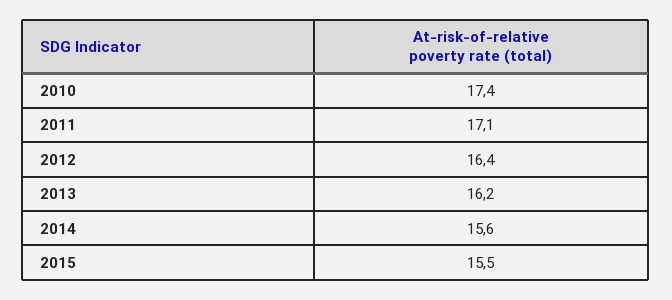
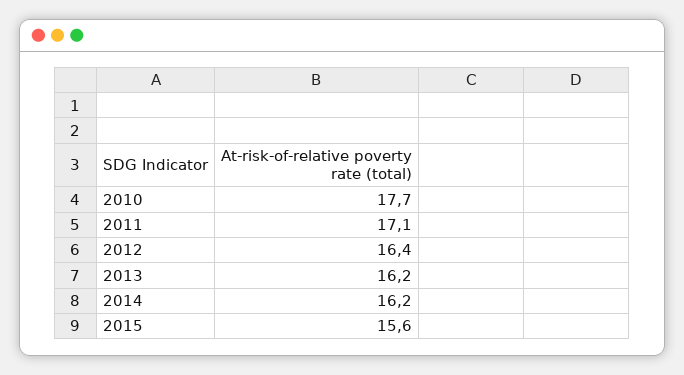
2010: 17.4 -> 17.7
2014: 15.6 -> 16.2
2015: 15.5 -> 15.6

